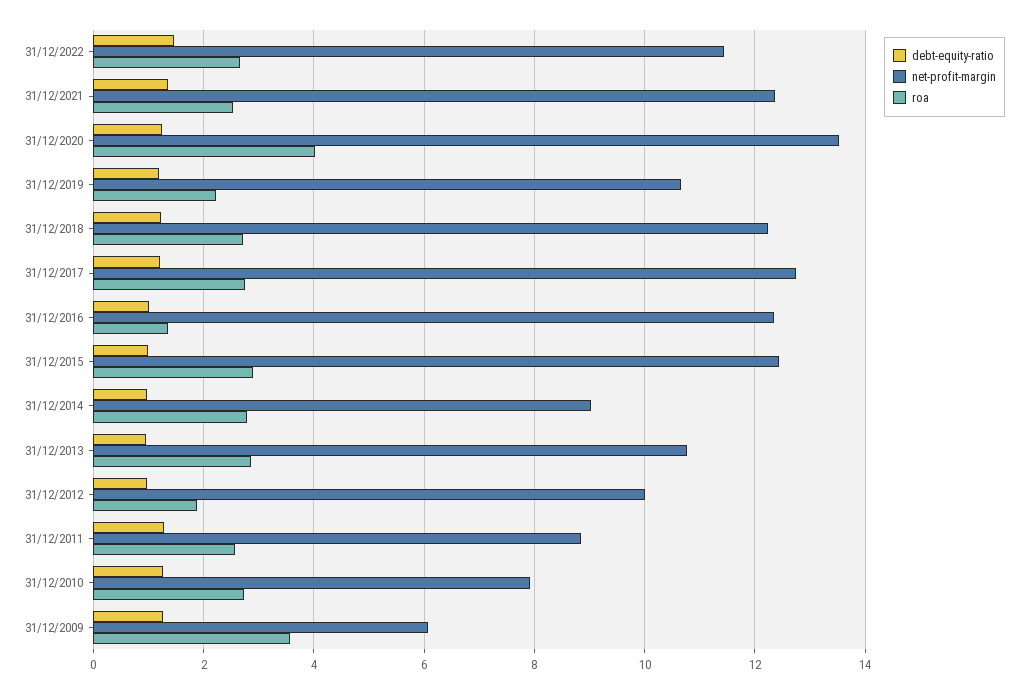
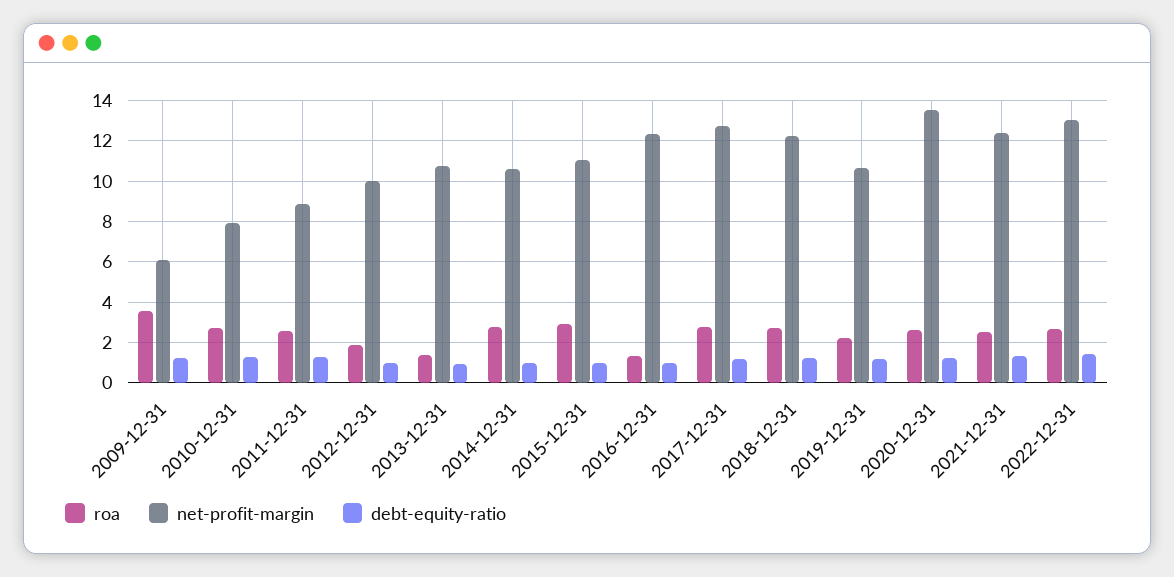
net-profit-margin, 31/12/2022: 11.4 -> 13
roa, 31/12/2020: 4 -> 2.5
net-profit-margin, 31/12/2015: 12.4 -> 11
net-profit-margin, 31/12/2014: 9 -> 10.5
roa, 31/12/2013: 2.8 -> 1.5

